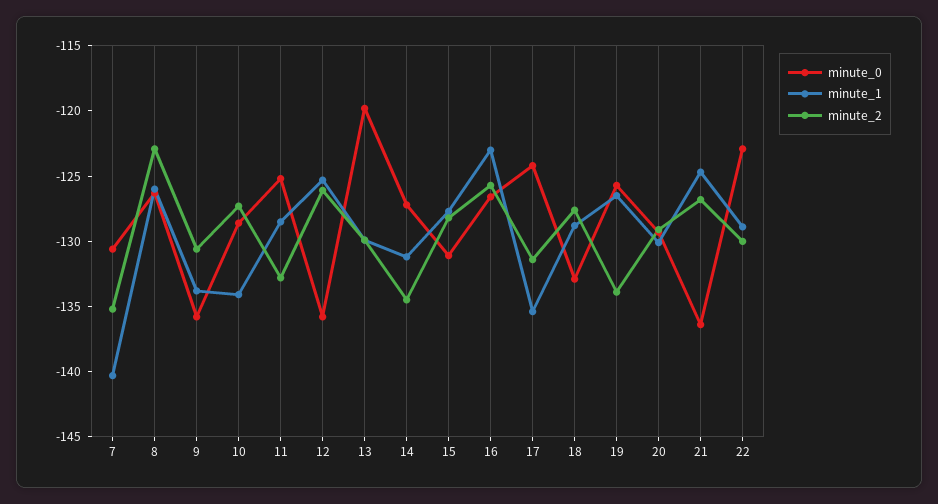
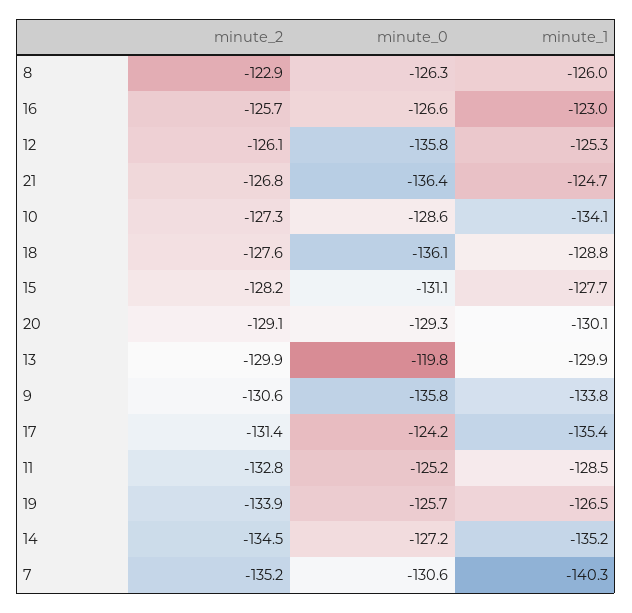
minute_1, 14: -131 -> -135.2
minute_0, 18: -133 -> -136.1
minute_0, 22: -123 -> none
minute_1, 22: -129 -> none
minute_2, 22: -130 -> none

